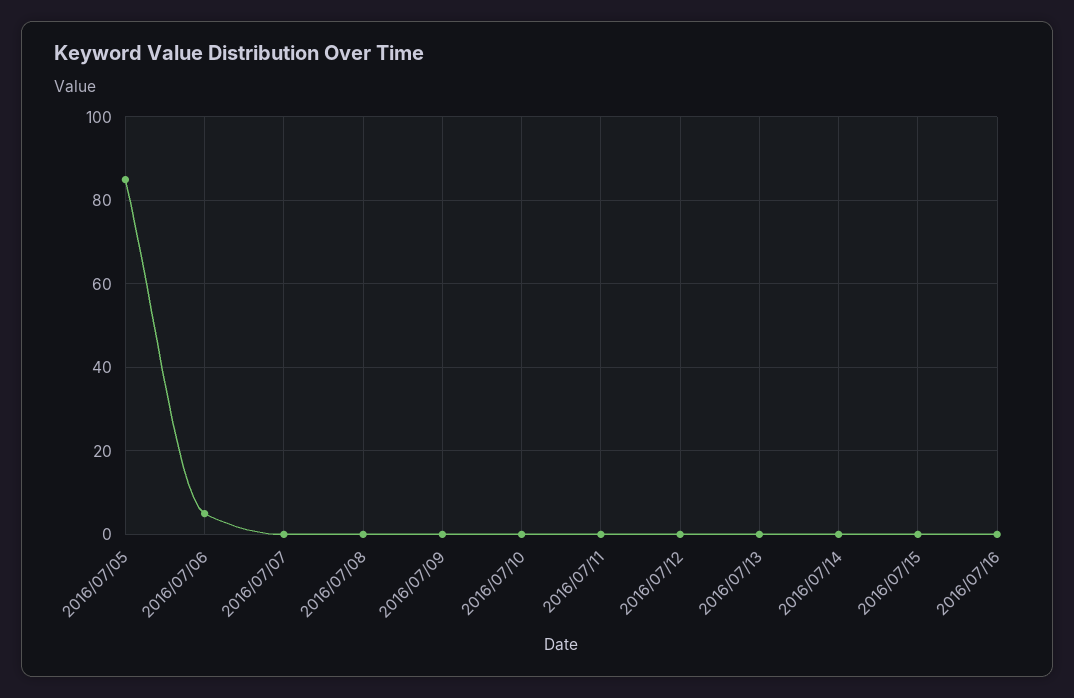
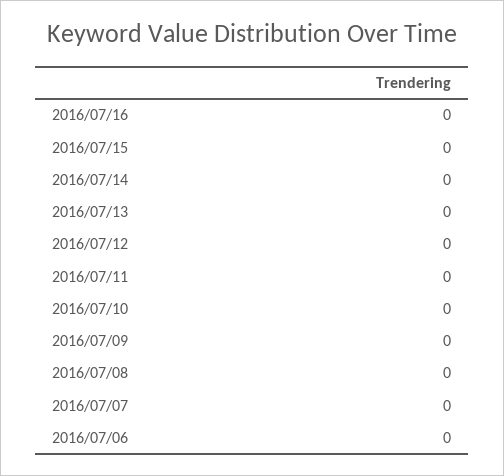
2016/07/05: 85 -> none
2016/07/06: 5 -> 0

